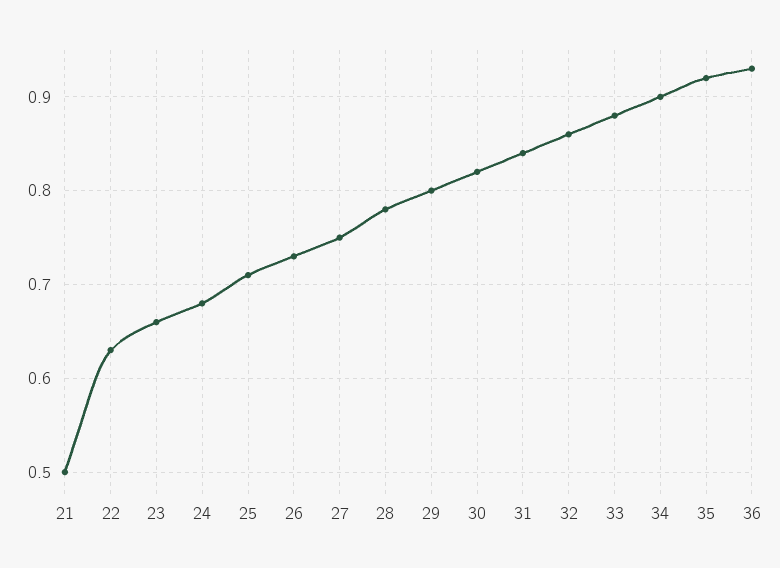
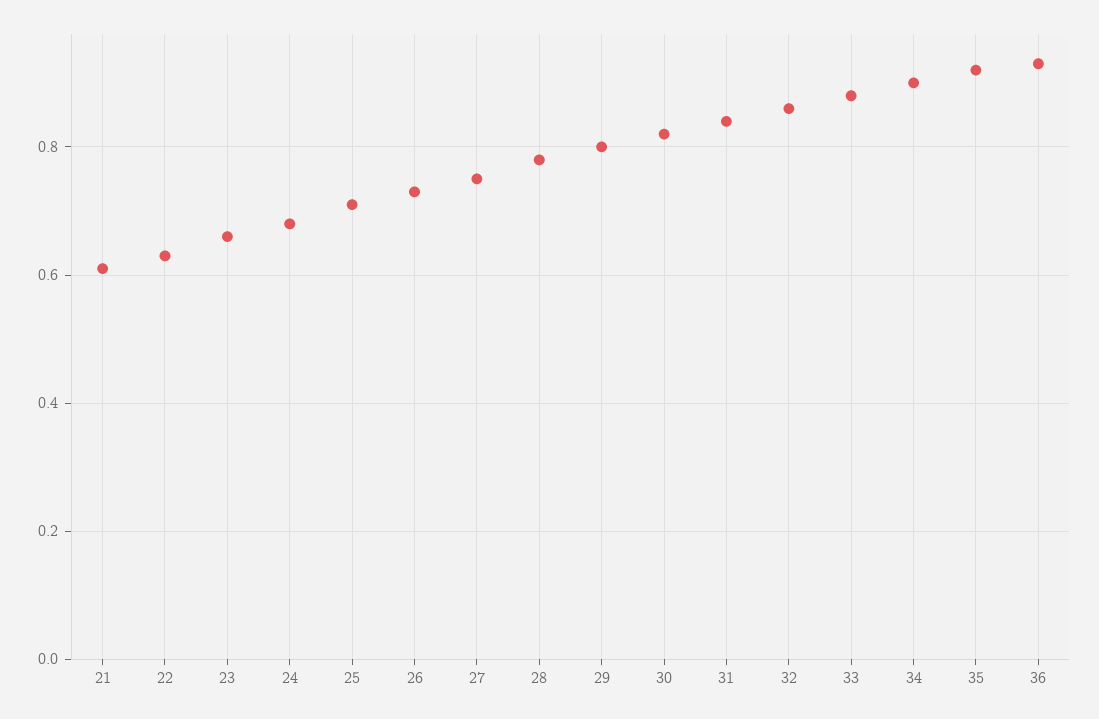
21: 0.5 -> 0.6

